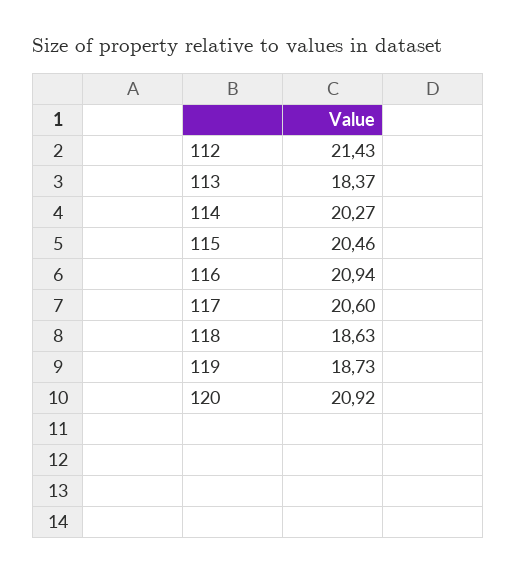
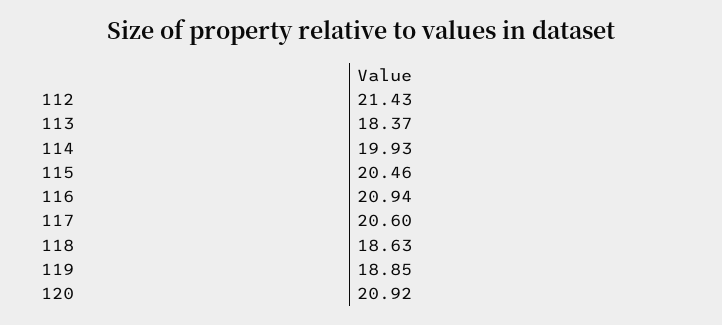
114: 20.27 -> 19.93
119: 18.73 -> 18.85

